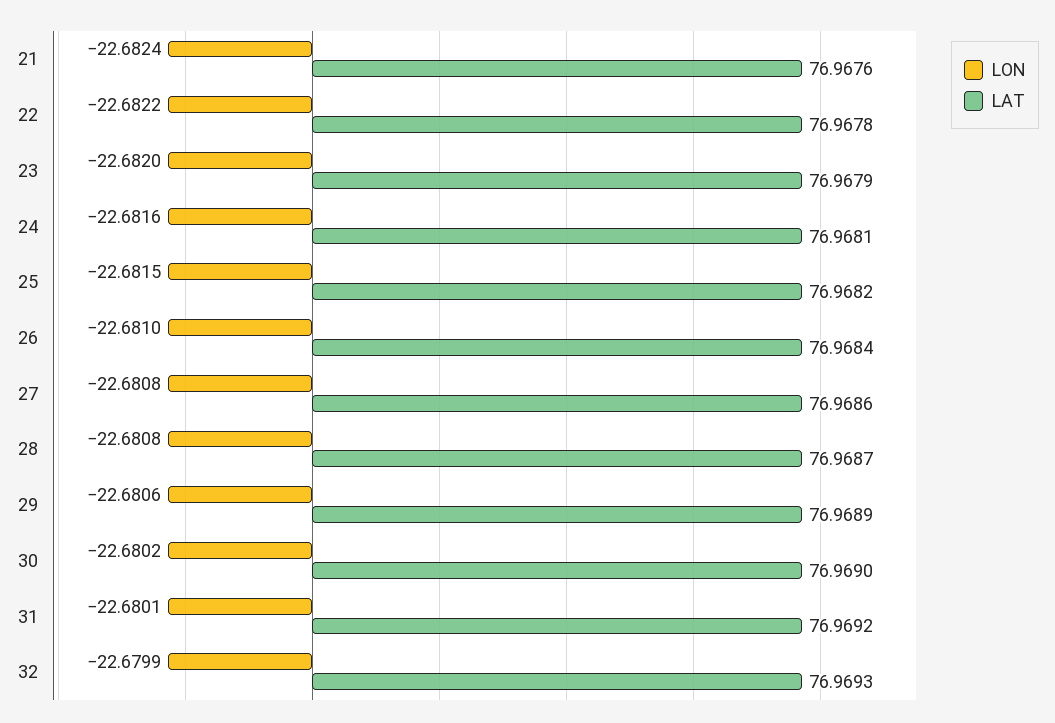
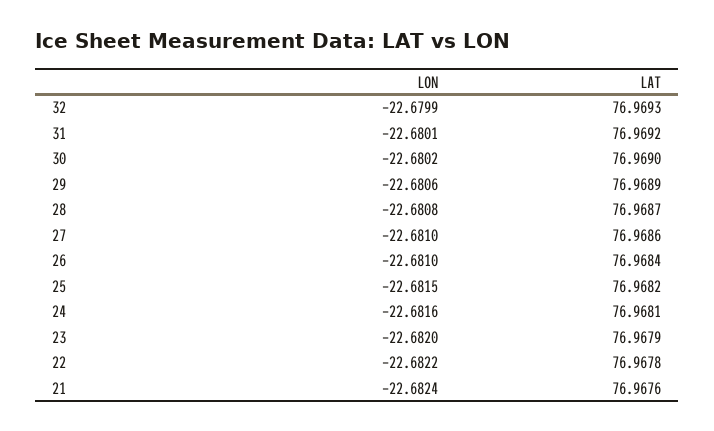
LON, 27: -22.6808 -> -22.681

